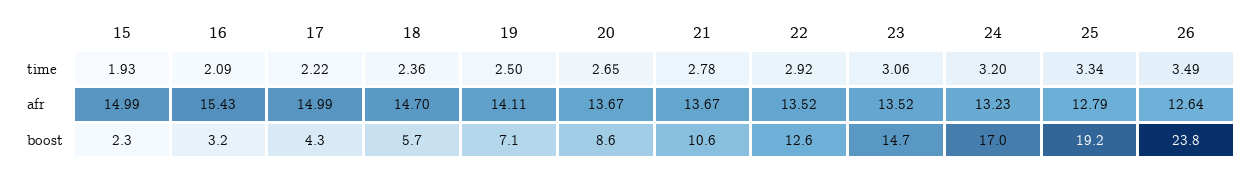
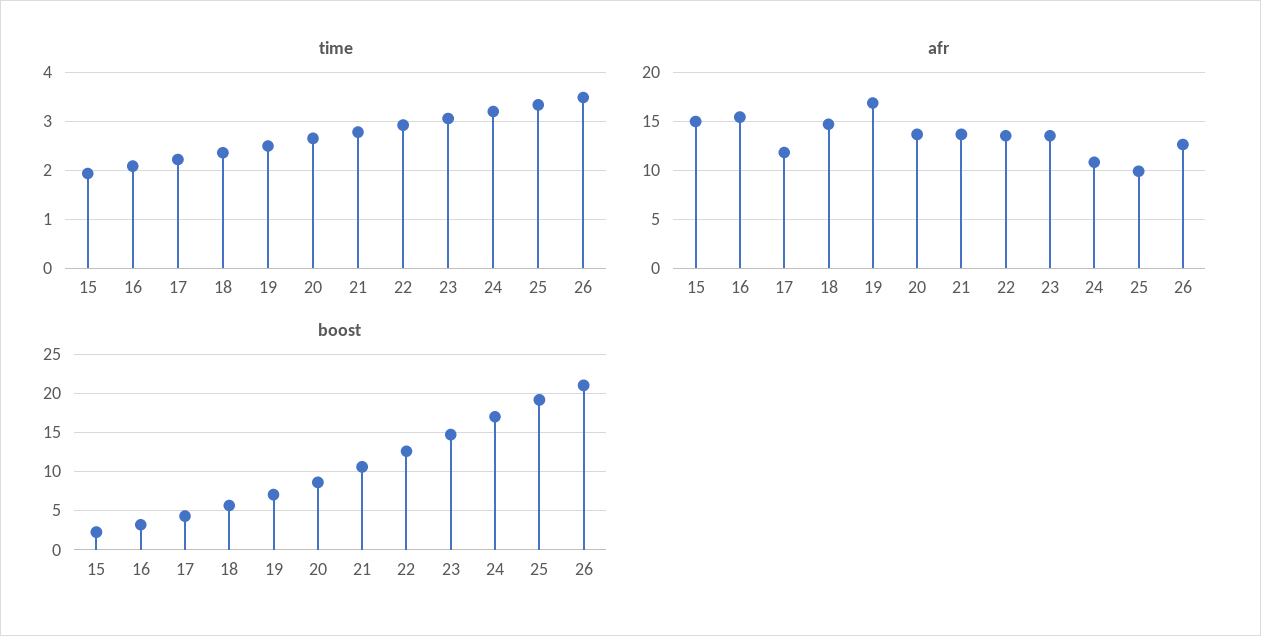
afr, 17: 14.99 -> 12
afr, 19: 14.11 -> 17
afr, 24: 13.23 -> 11
afr, 25: 12.79 -> 10
boost, 26: 23.8 -> 21

